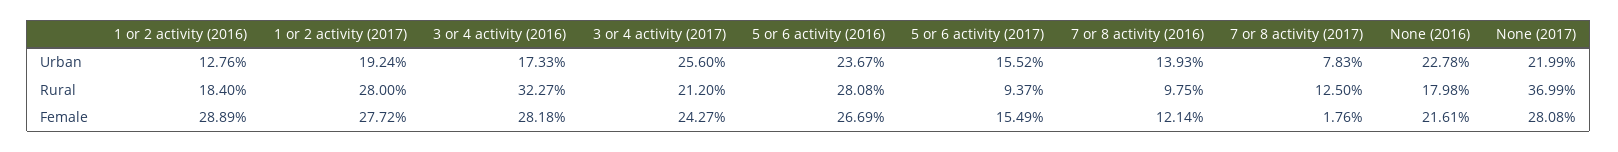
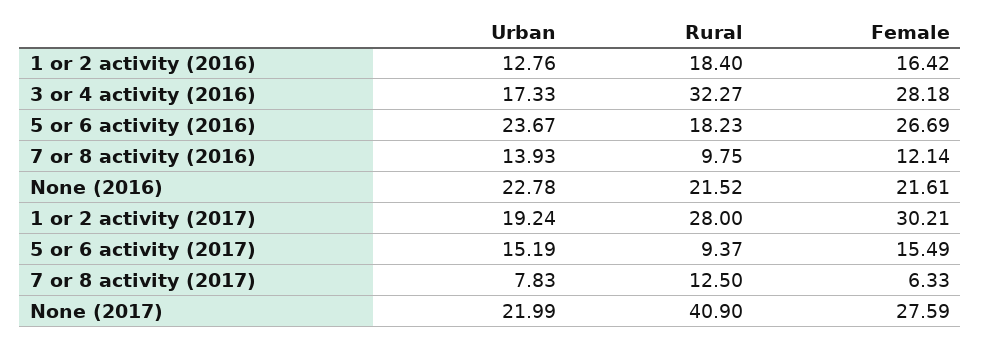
3 or 4 activity (2017), Urban: 25.6 -> none
5 or 6 activity (2017), Urban: 15.52 -> 15.19
3 or 4 activity (2017), Rural: 21.2 -> none
5 or 6 activity (2016), Rural: 28.08 -> 18.23
None (2016), Rural: 17.98 -> 21.52
None (2017), Rural: 36.99 -> 40.9
1 or 2 activity (2016), Female: 28.89 -> 16.42
1 or 2 activity (2017), Female: 27.72 -> 30.21
3 or 4 activity (2017), Female: 24.27 -> none
7 or 8 activity (2017), Female: 1.76 -> 6.33
None (2017), Female: 28.08 -> 27.59

